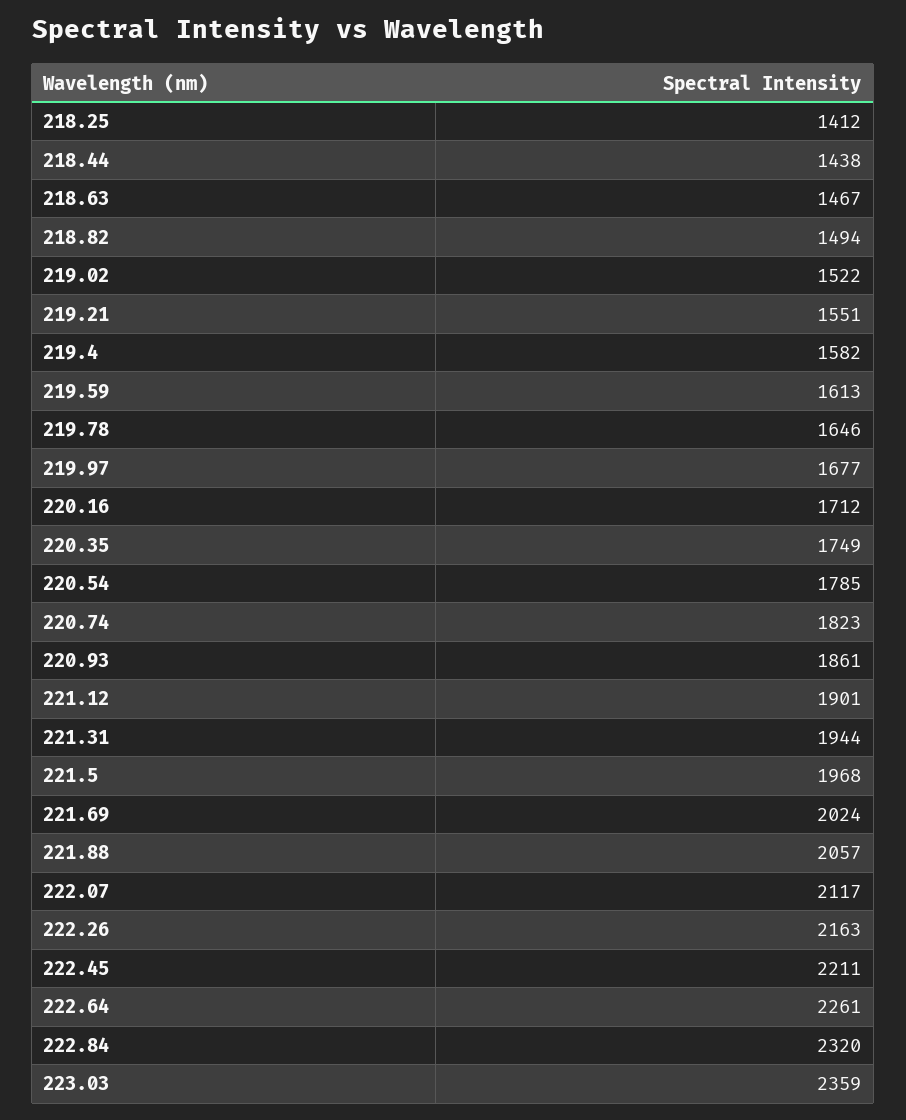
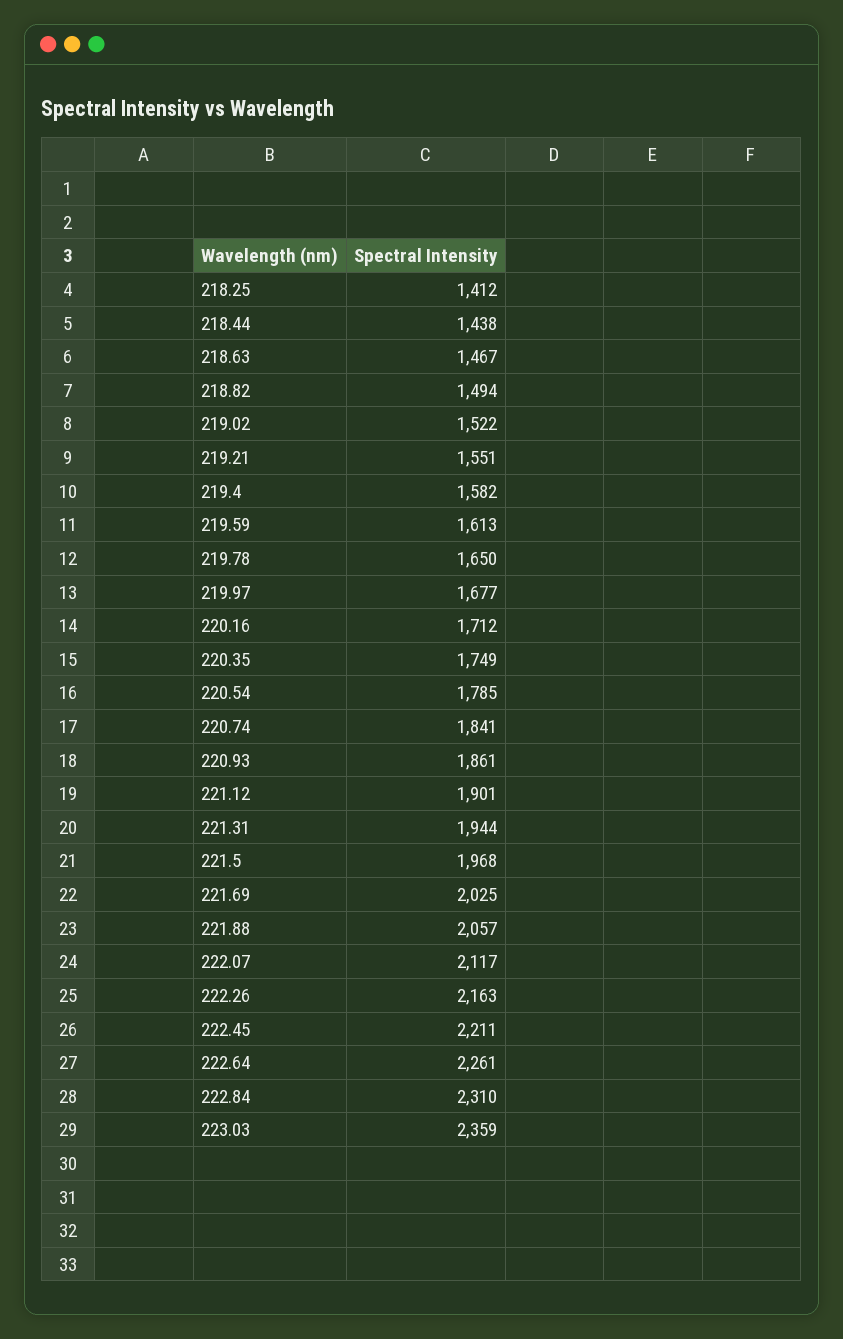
219.78: 1646 -> 1650
220.74: 1823 -> 1841
221.69: 2024 -> 2025
222.84: 2320 -> 2310

